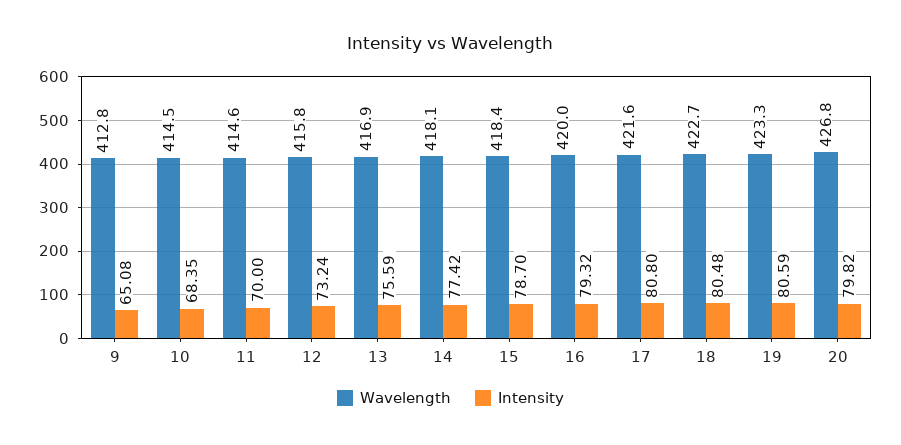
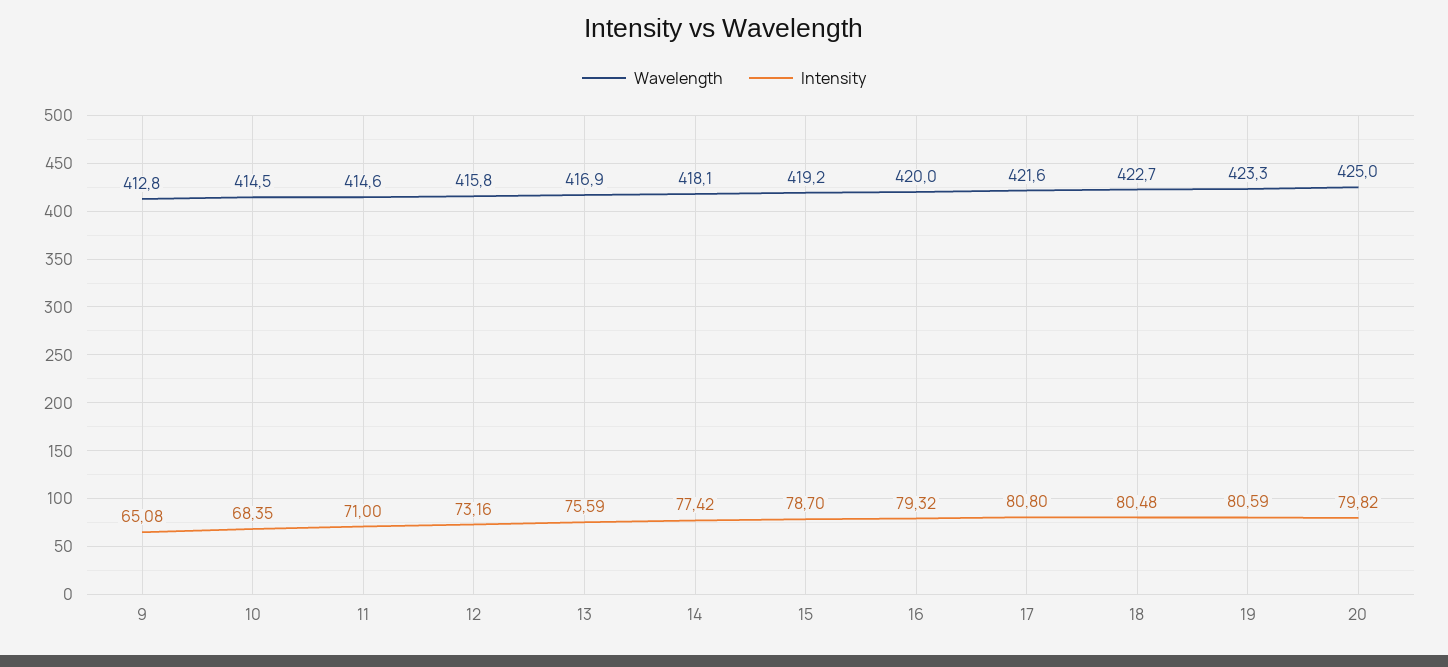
Intensity, 11: 70 -> 71
Intensity, 12: 73.24 -> 73.16
Wavelength, 15: 418.4 -> 419.2
Wavelength, 20: 426.8 -> 425

